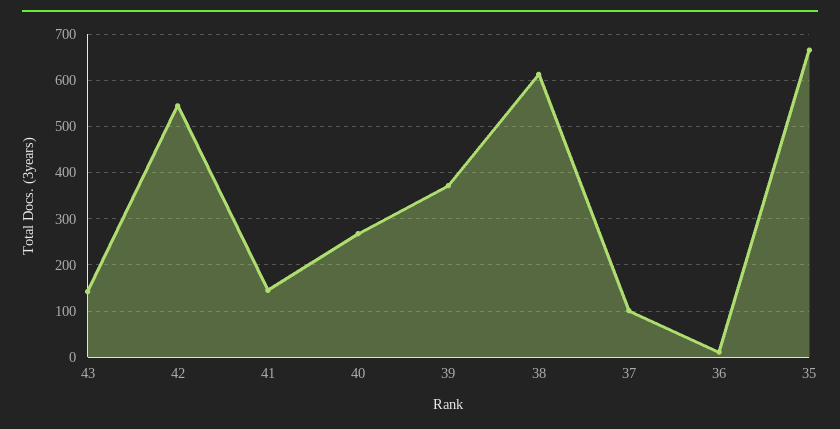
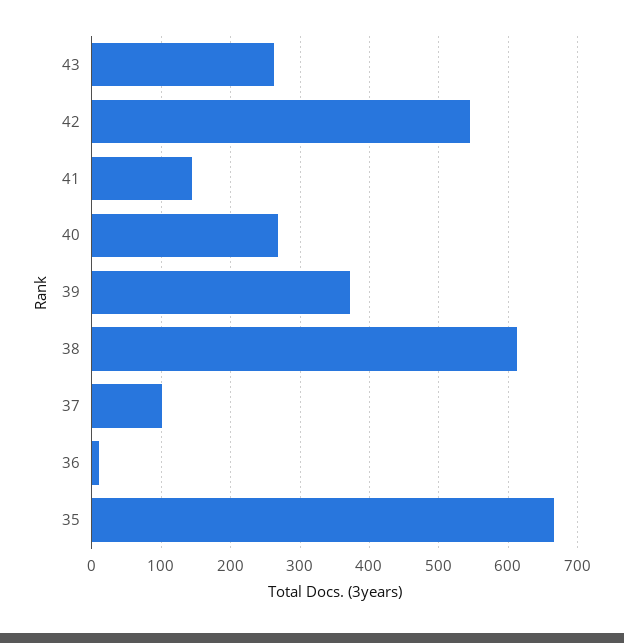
43: 140 -> 260

